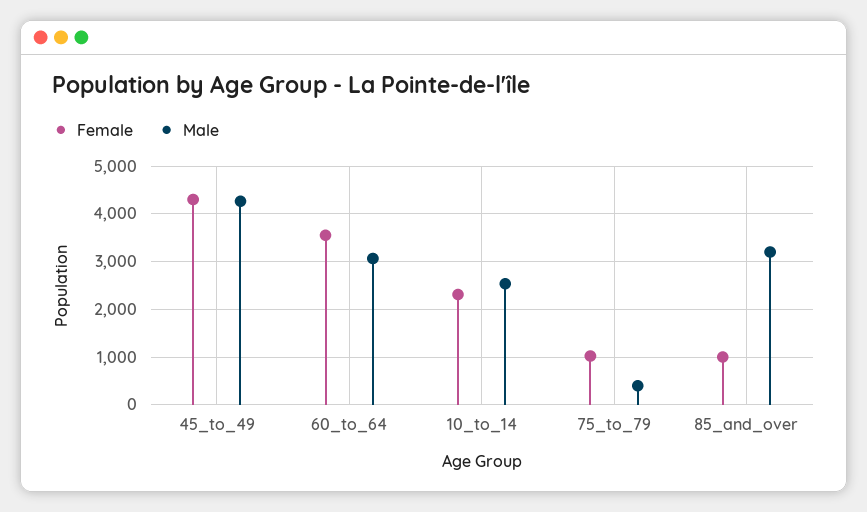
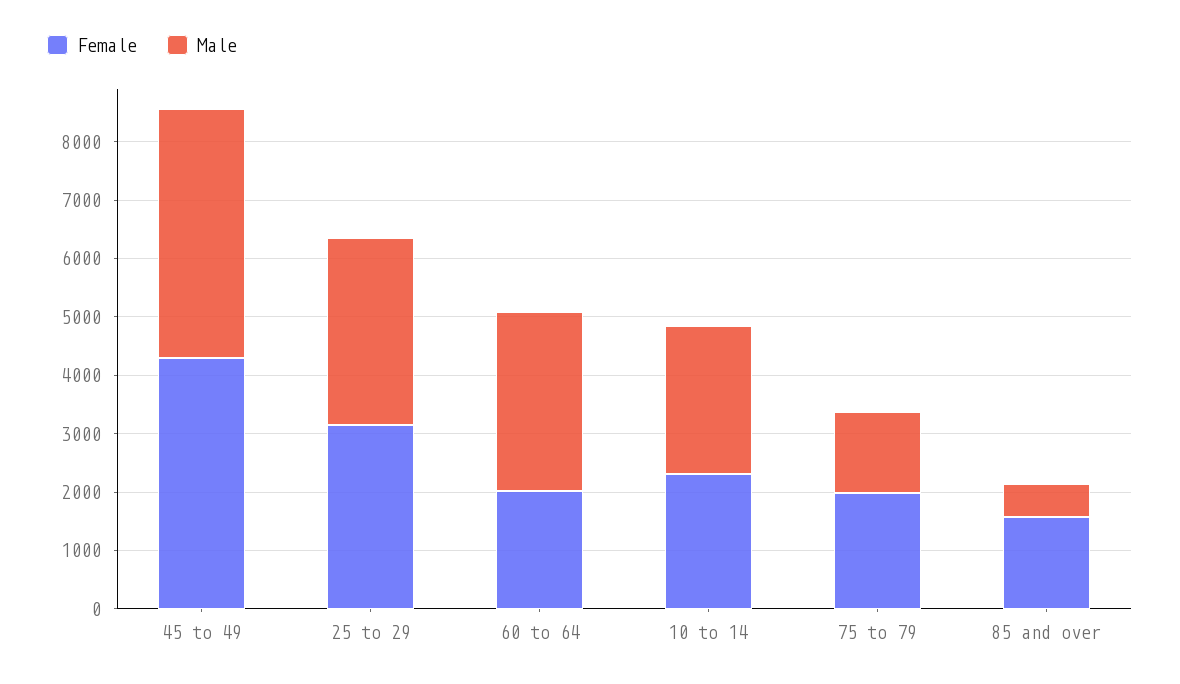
Female, 60_to_64: 3600 -> 2000
Female, 75_to_79: 1000 -> 2000
Male, 75_to_79: 400 -> 1400
Female, 85_and_over: 1000 -> 1600
Male, 85_and_over: 3200 -> 600
Female, 25 to 29: none -> 3200
Male, 25 to 29: none -> 3200

